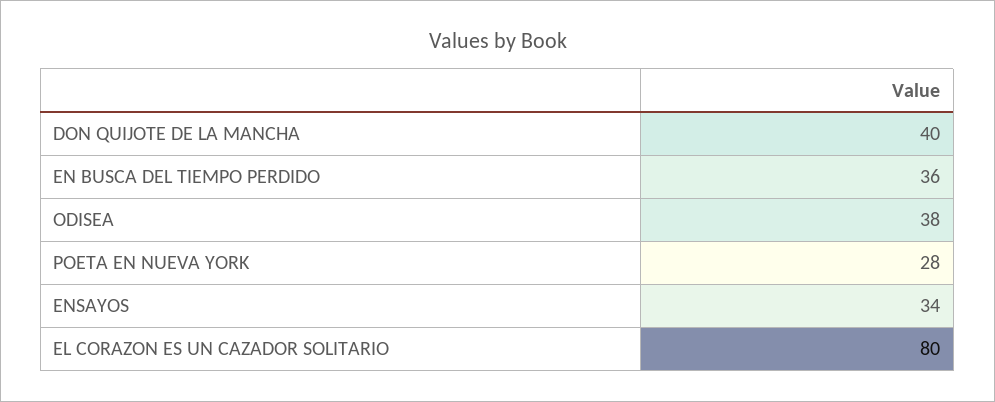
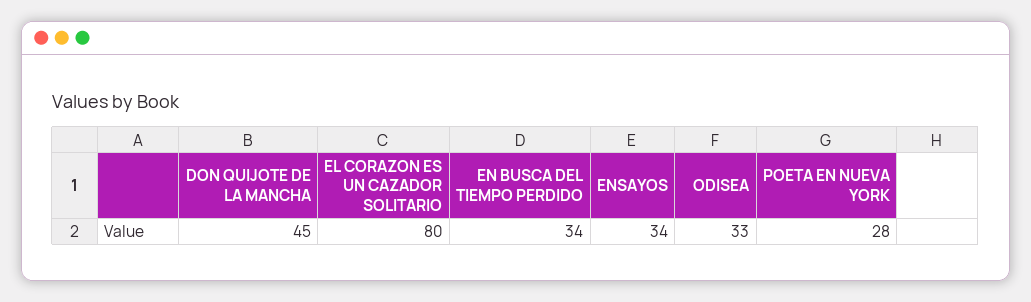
DON QUIJOTE DE LA MANCHA: 40 -> 45
EN BUSCA DEL TIEMPO PERDIDO: 36 -> 34
ODISEA: 38 -> 33

